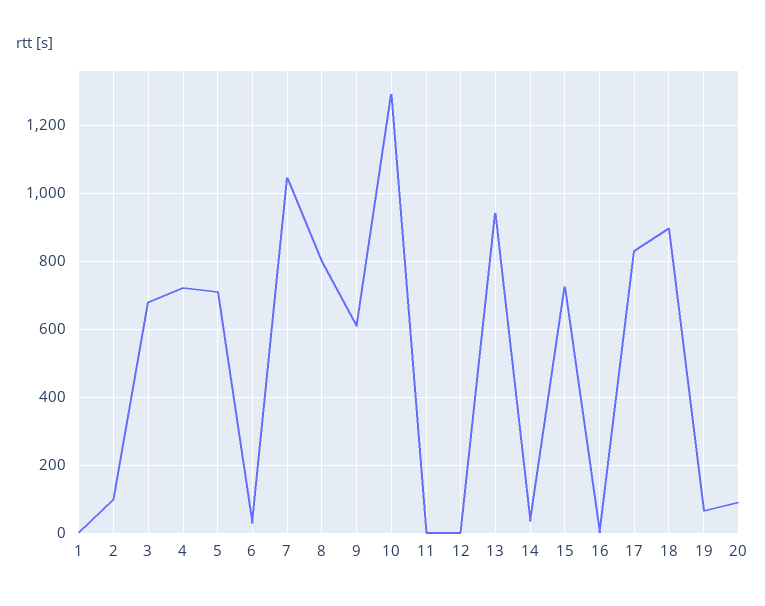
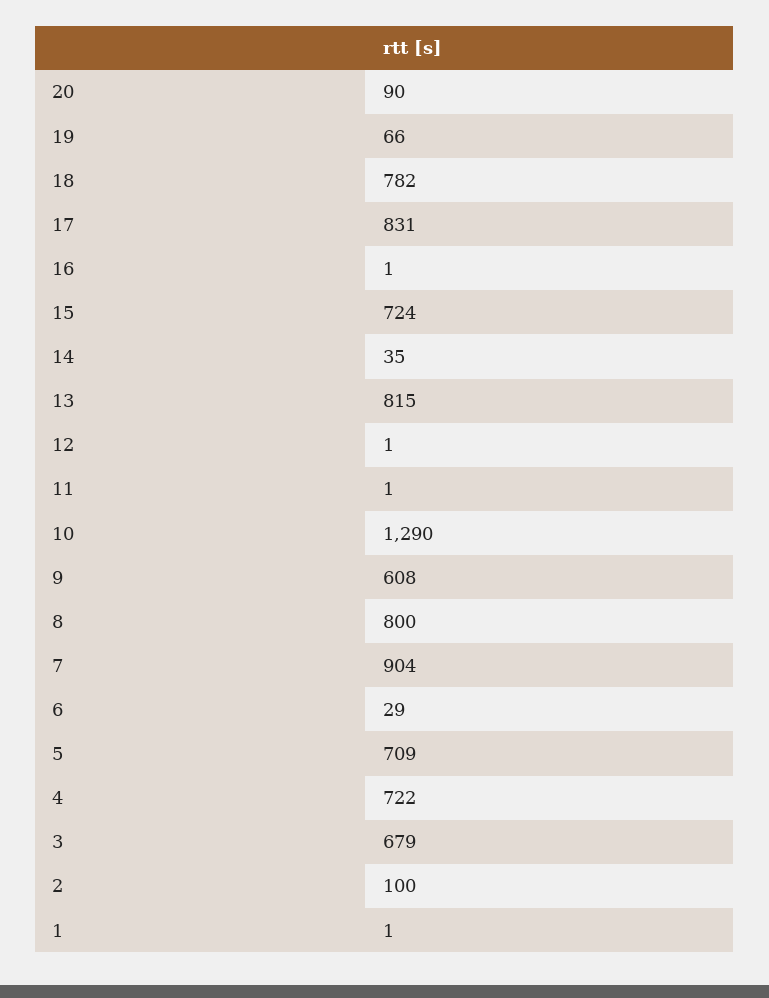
7: 1040 -> 904
13: 940 -> 815
18: 900 -> 782

